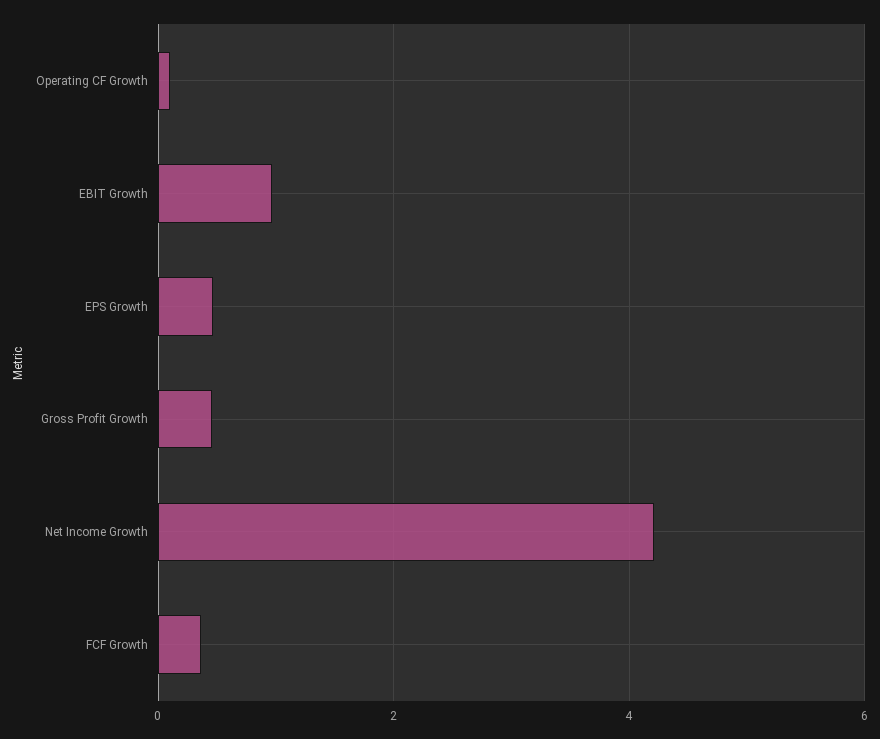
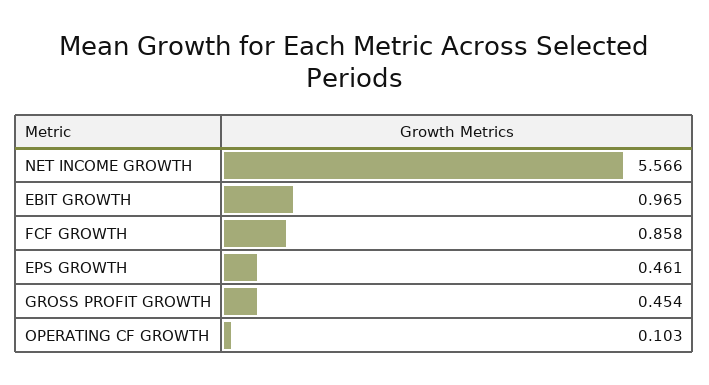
Net Income Growth: 4.2 -> 5.566
FCF Growth: 0.4 -> 0.858

